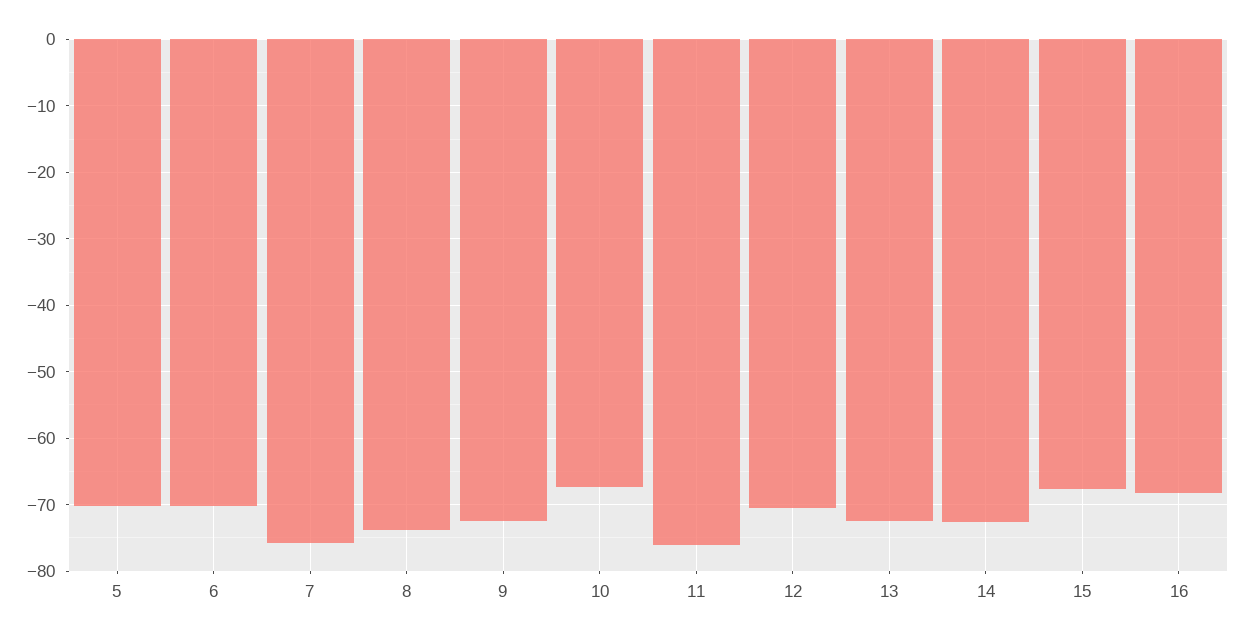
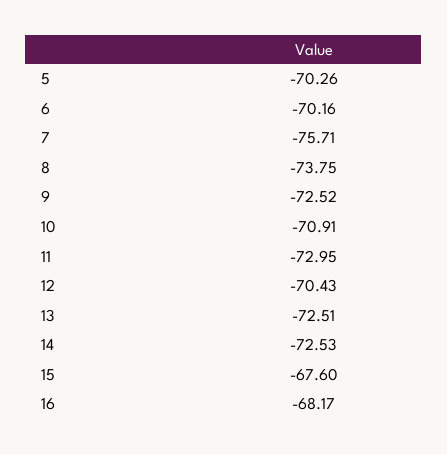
10: -67 -> -70.91
11: -76 -> -72.95

